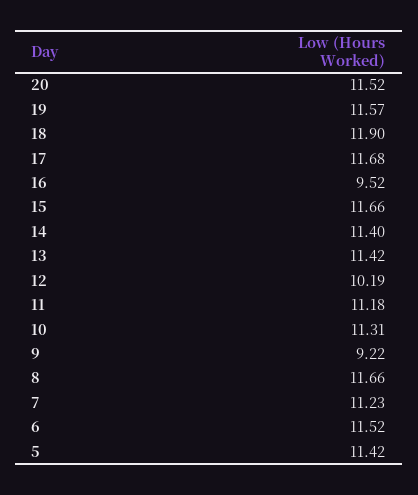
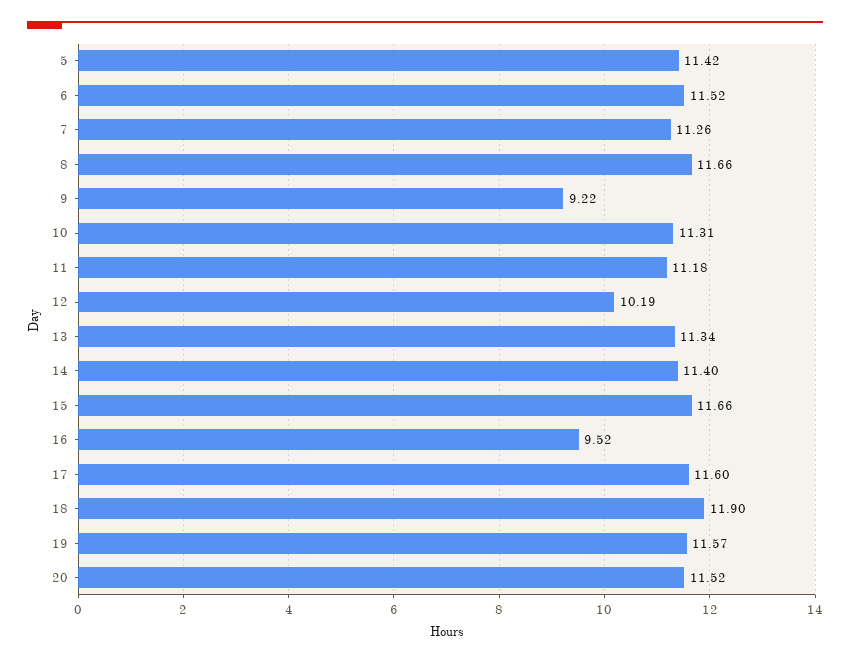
17: 11.68 -> 11.6
13: 11.42 -> 11.34
7: 11.23 -> 11.26

